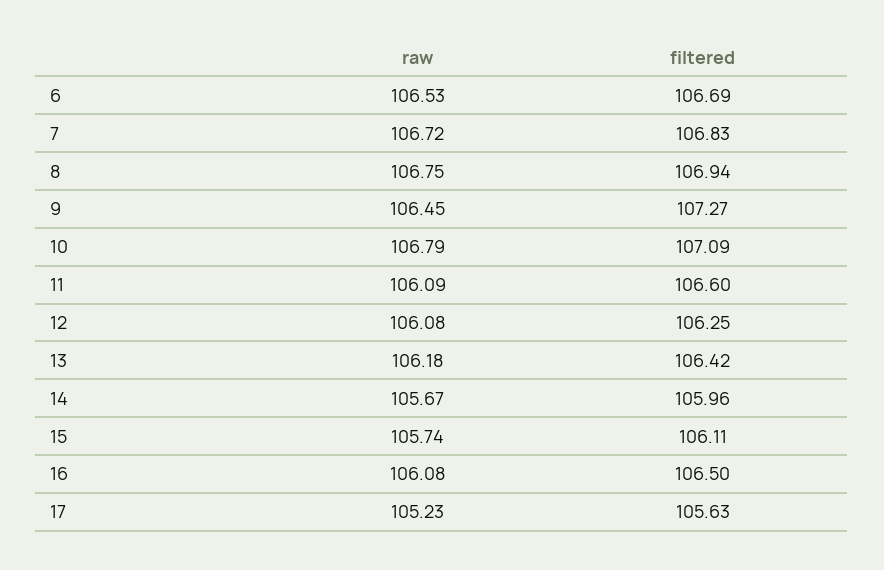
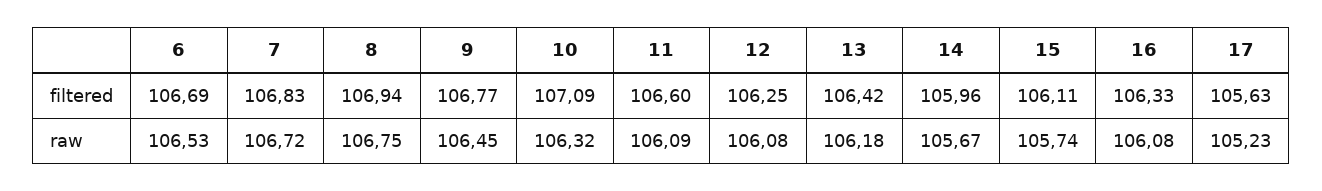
filtered, 9: 107.27 -> 106.77
raw, 10: 106.79 -> 106.32
filtered, 16: 106.5 -> 106.33

